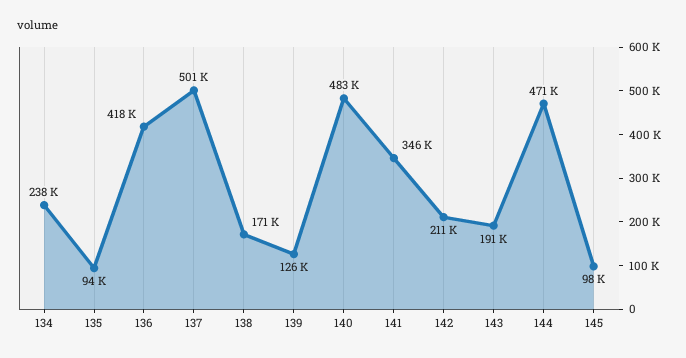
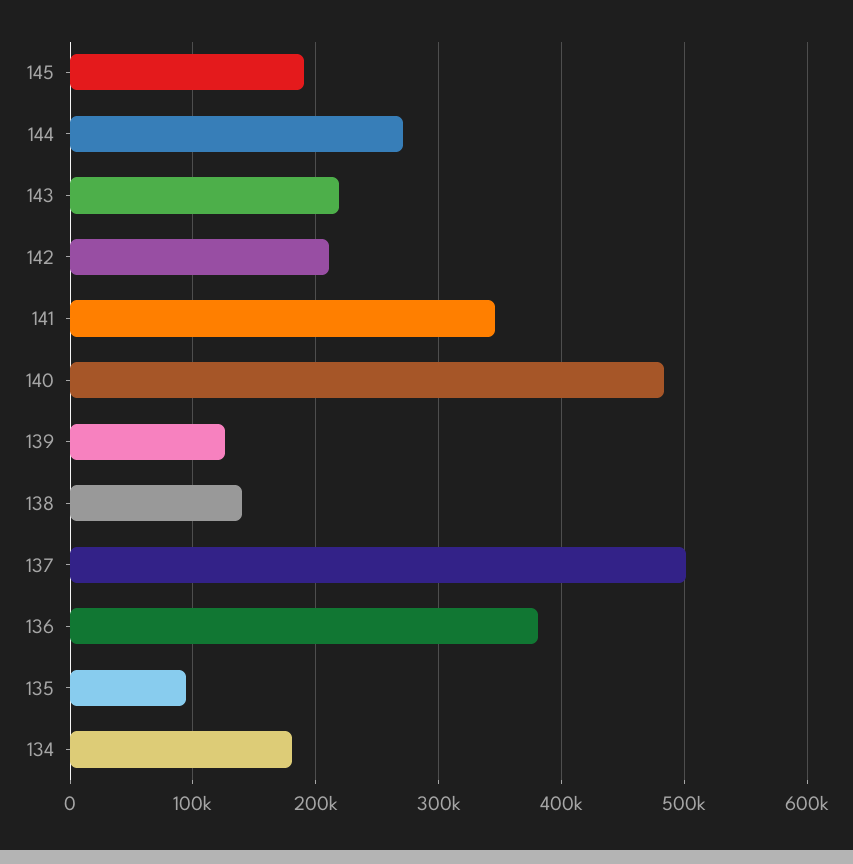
134: 238000 -> 180000
136: 418000 -> 380000
138: 171000 -> 140000
143: 191000 -> 220000
144: 471000 -> 270000
145: 98000 -> 190000

